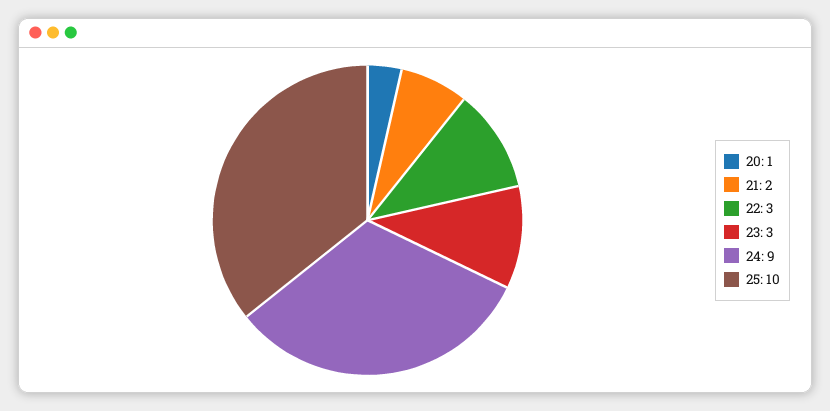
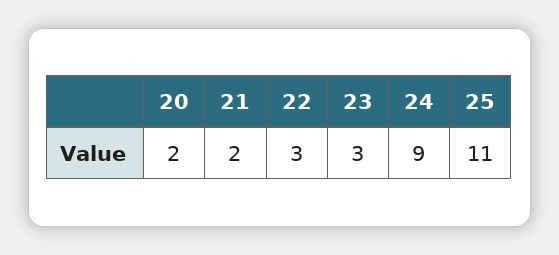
20: 1 -> 2
25: 10 -> 11

